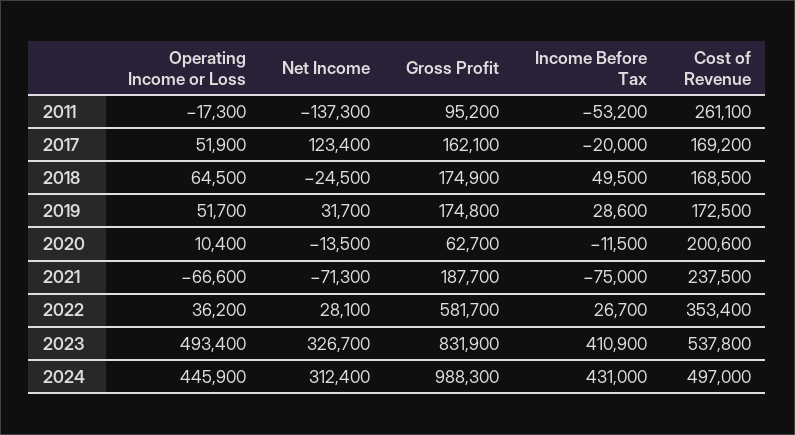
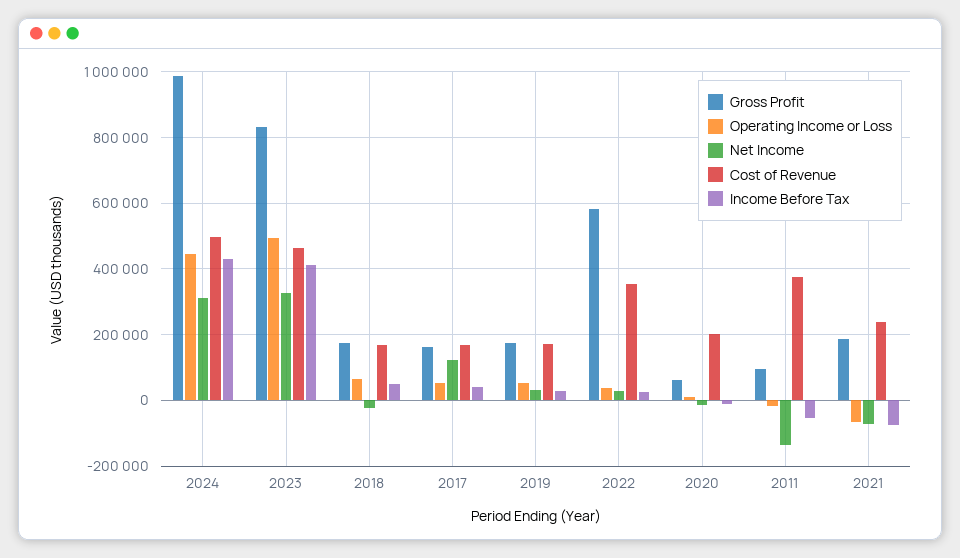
Cost of Revenue, 2011: 261100 -> 380000
Income Before Tax, 2017: -20000 -> 40000
Cost of Revenue, 2023: 537800 -> 460000

